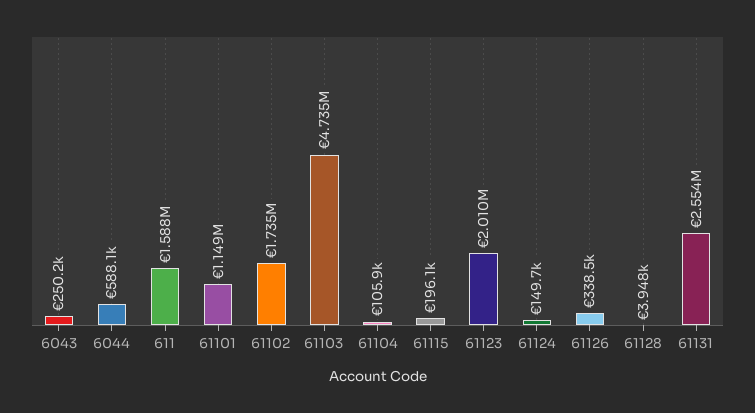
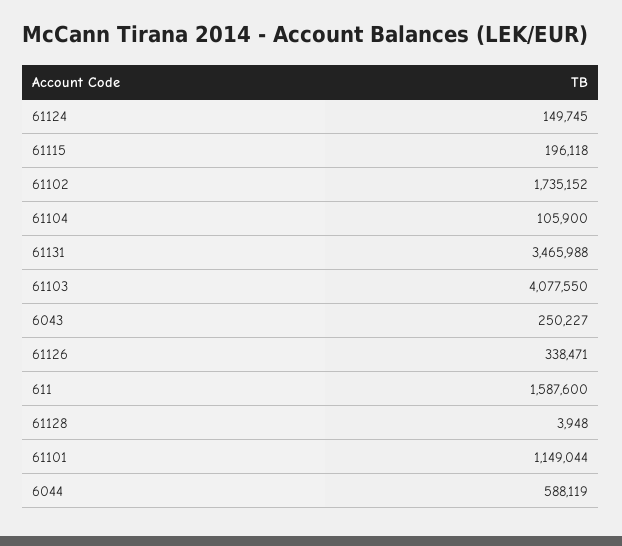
61103: 4735000 -> 4077550
61123: 2010000 -> none
61131: 2554000 -> 3465988

